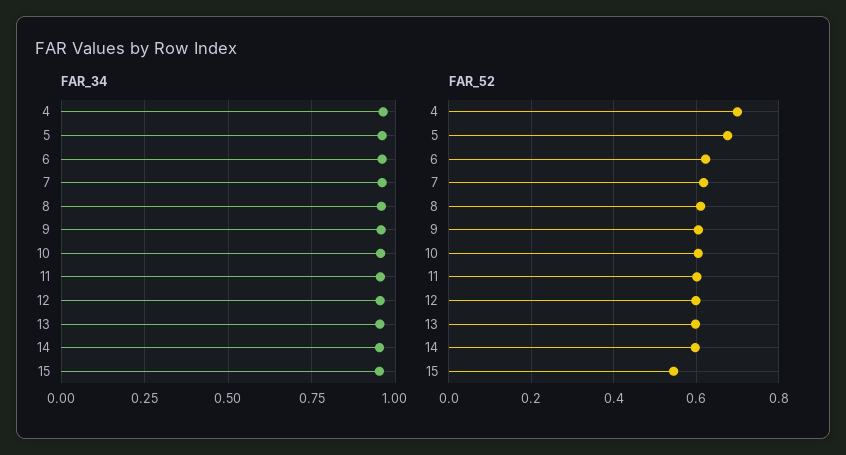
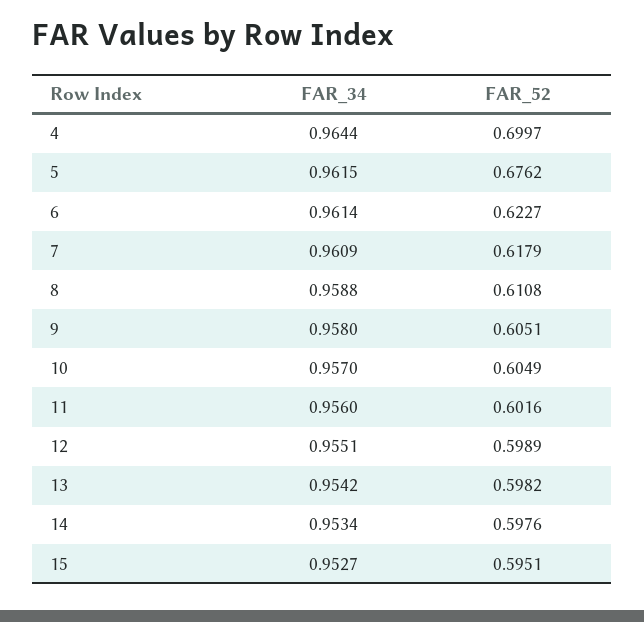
FAR_52, 15: 0.54 -> 0.5951

